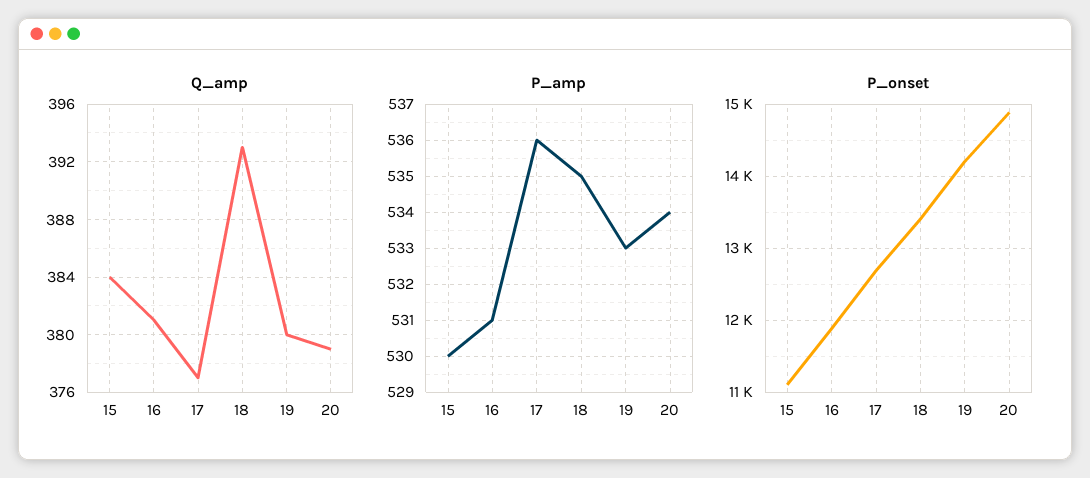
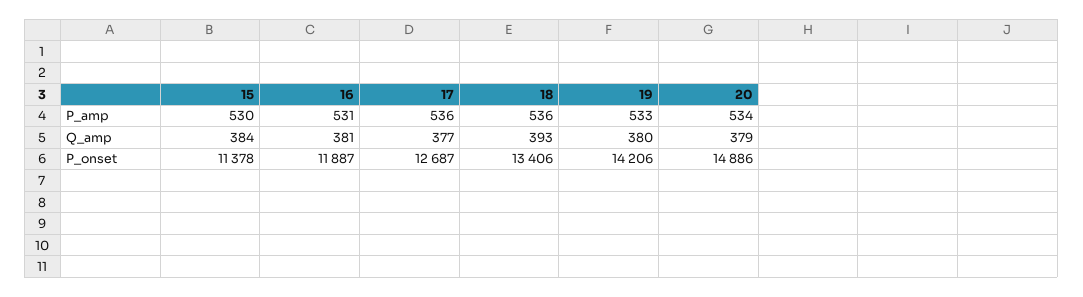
P_amp, 18: 535 -> 536
P_onset, 15: 11100 -> 11378

